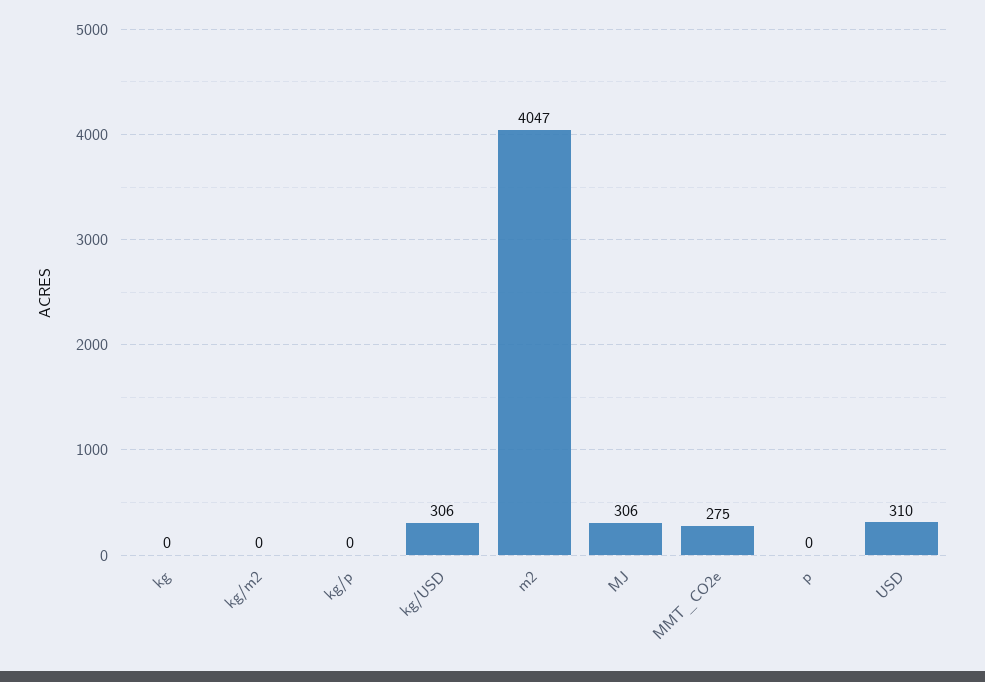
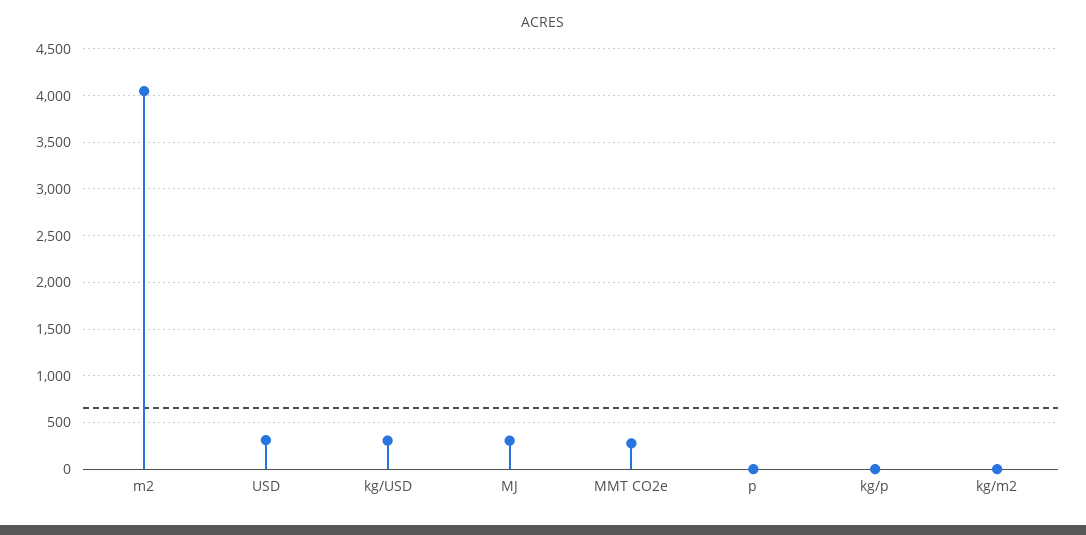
kg: 0 -> none

